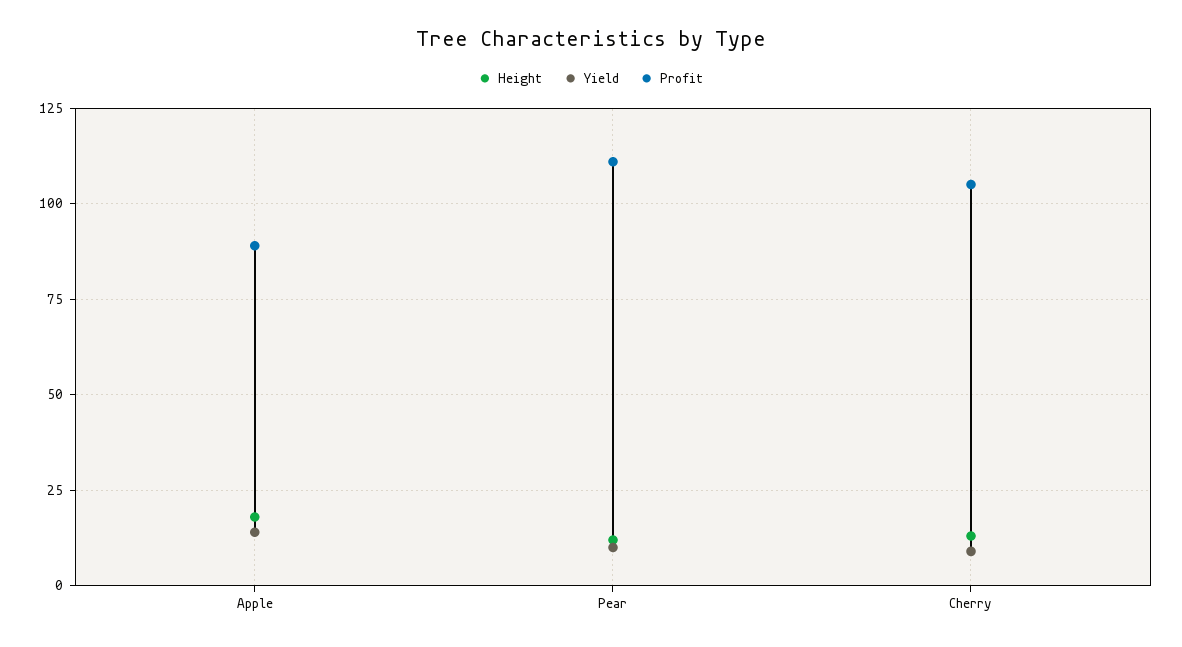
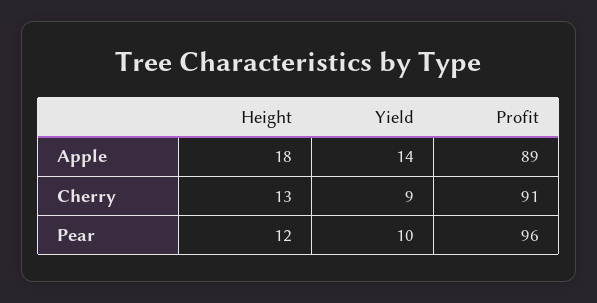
Profit, Pear: 110 -> 96
Profit, Cherry: 105 -> 91

